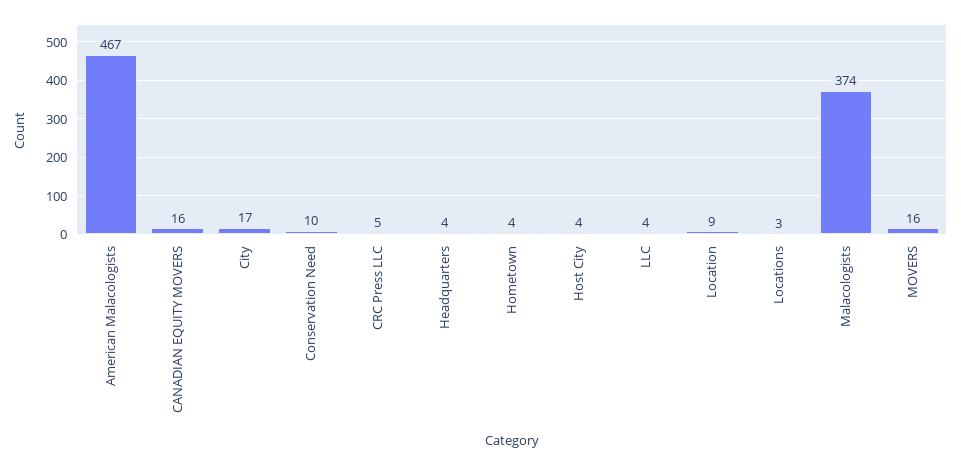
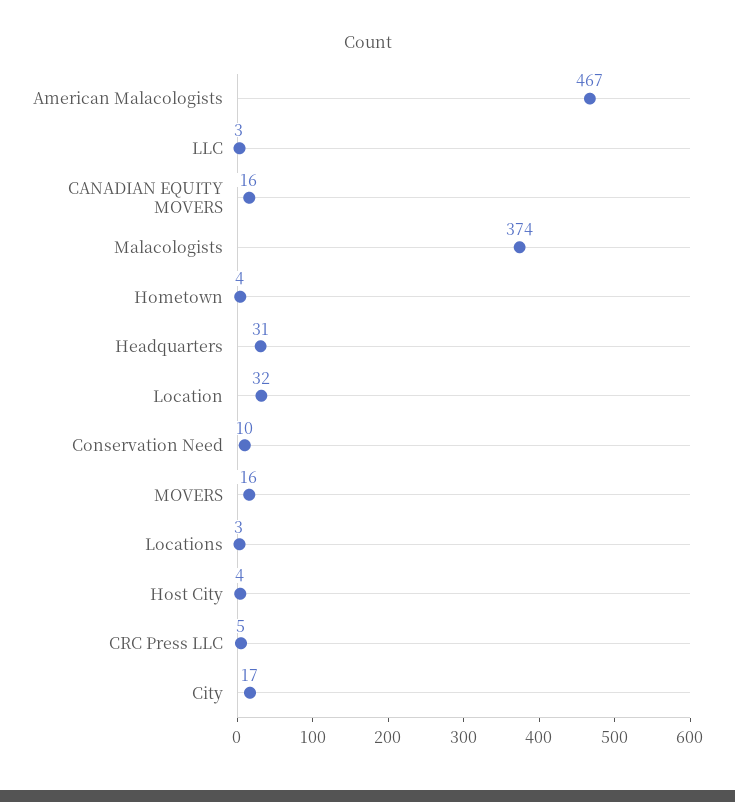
Headquarters: 4 -> 31
LLC: 4 -> 3
Location: 9 -> 32

